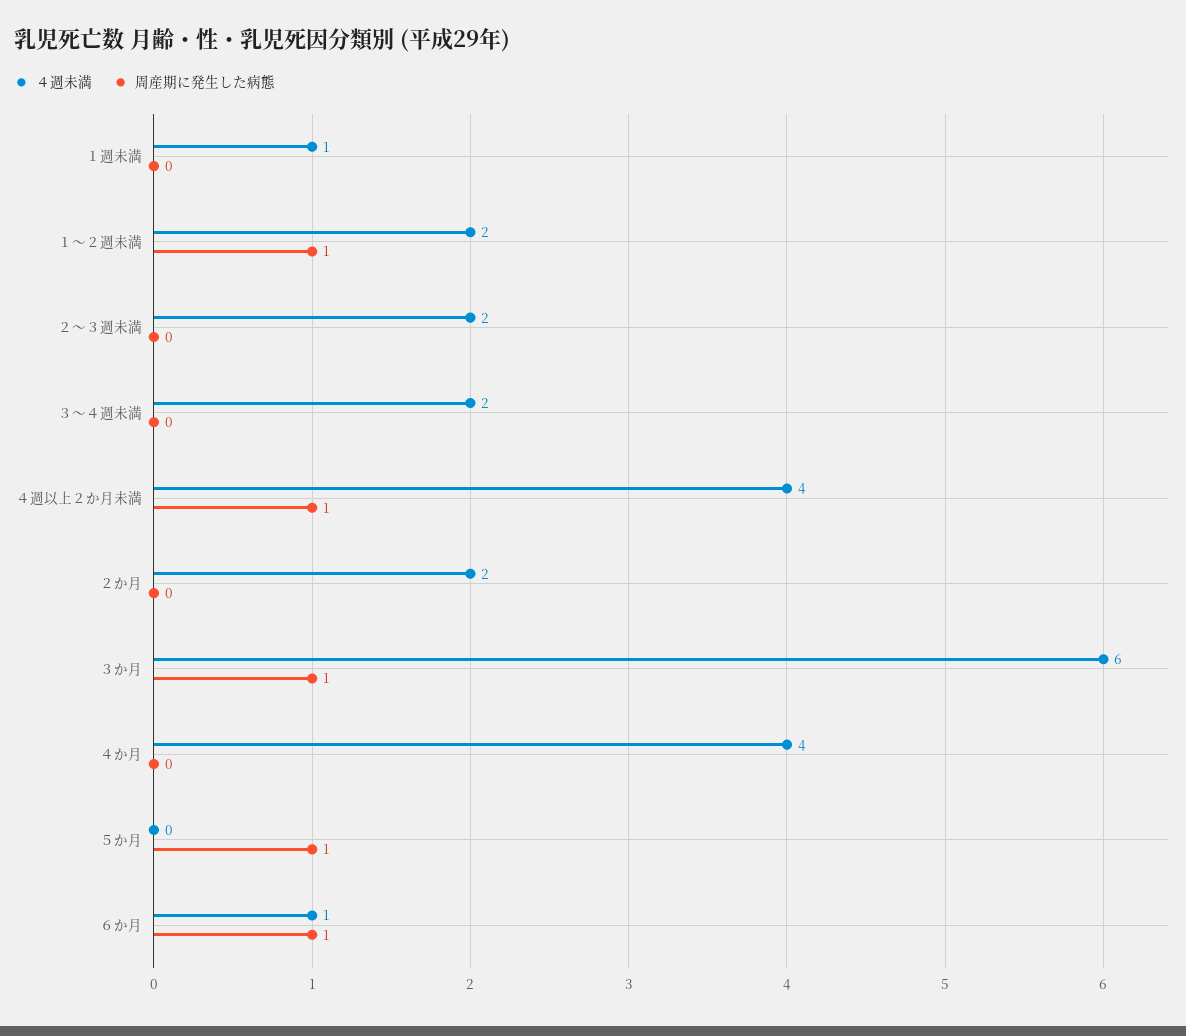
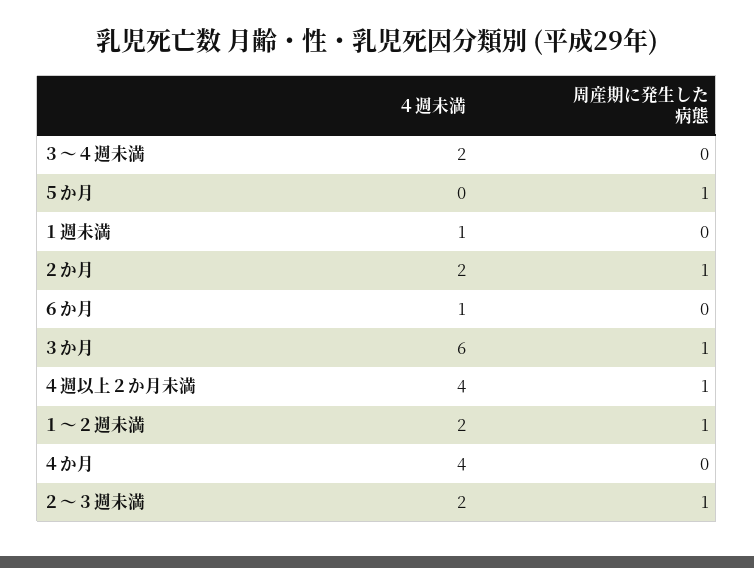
周産期に発生した病態, ２～３週未満: 0 -> 1
周産期に発生した病態, ２か月: 0 -> 1
周産期に発生した病態, ６か月: 1 -> 0

